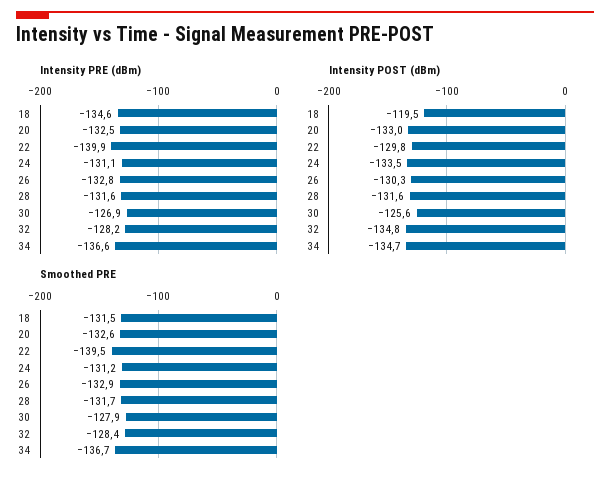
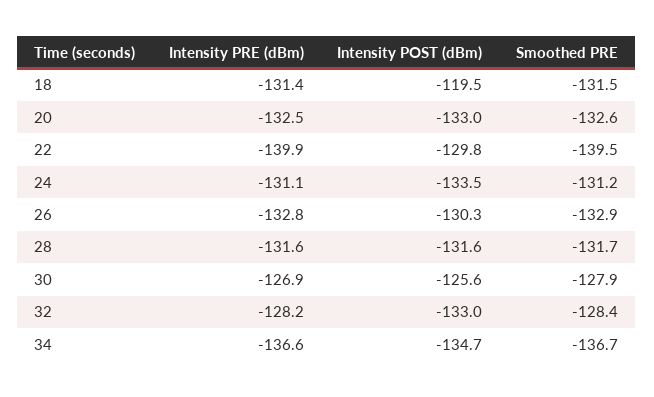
Intensity PRE (dBm), 18: -134.6 -> -131.4
Intensity POST (dBm), 32: -134.8 -> -133

